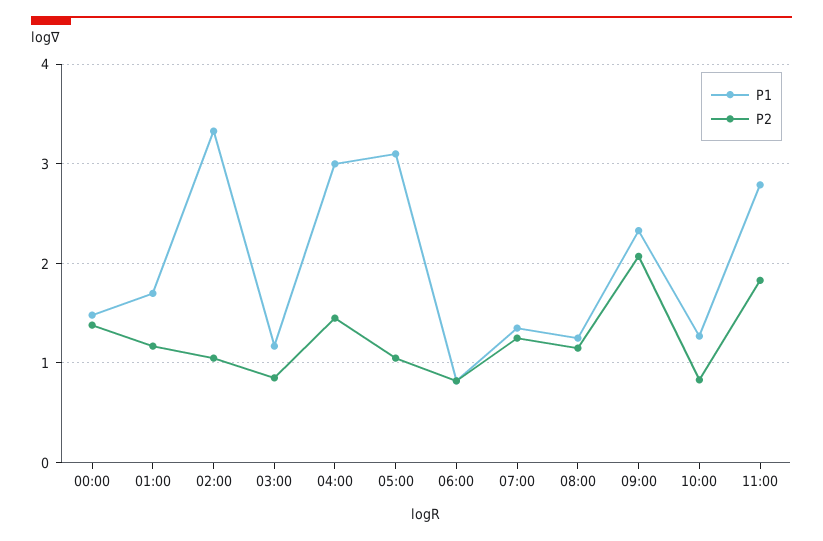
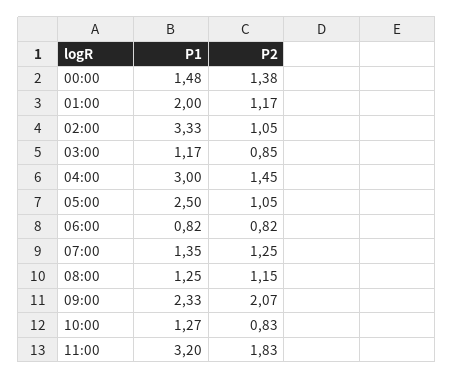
P1, 01:00: 1.7 -> 2
P1, 05:00: 3.1 -> 2.5
P1, 11:00: 2.8 -> 3.2

